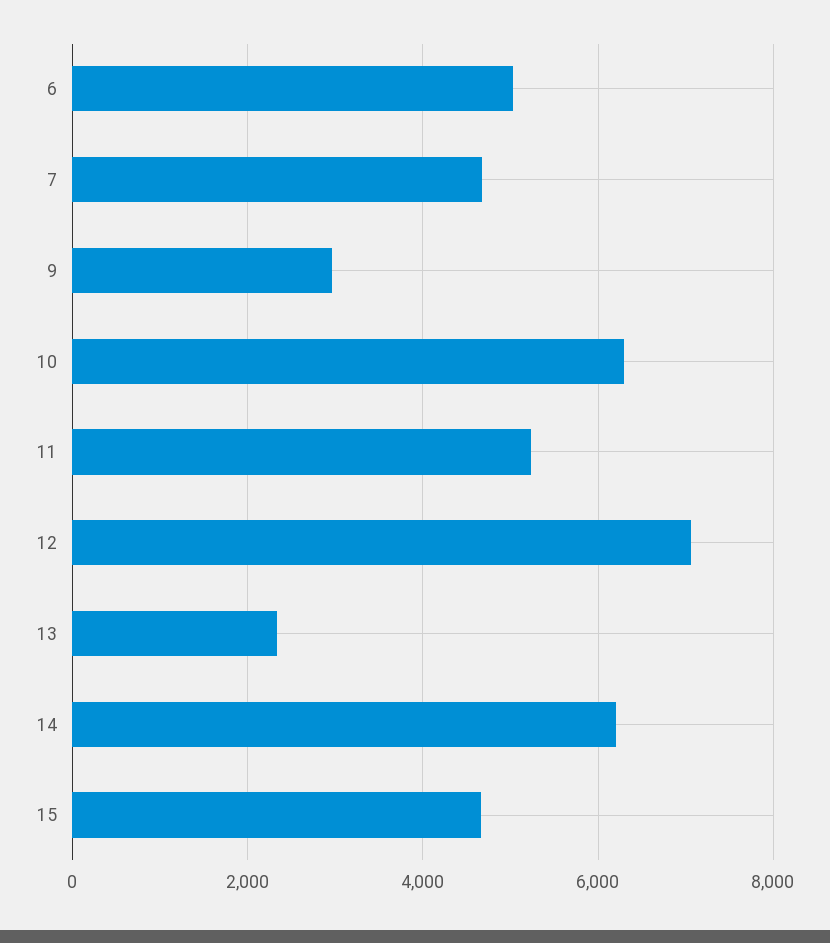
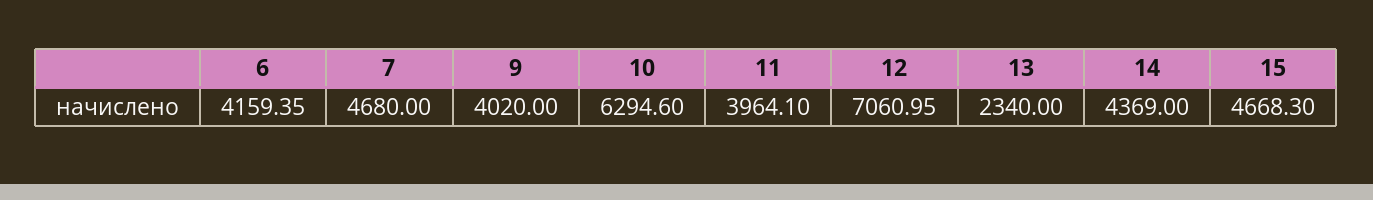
6: 5000 -> 4159.35
9: 3000 -> 4020
11: 5200 -> 3964.1
14: 6200 -> 4369

